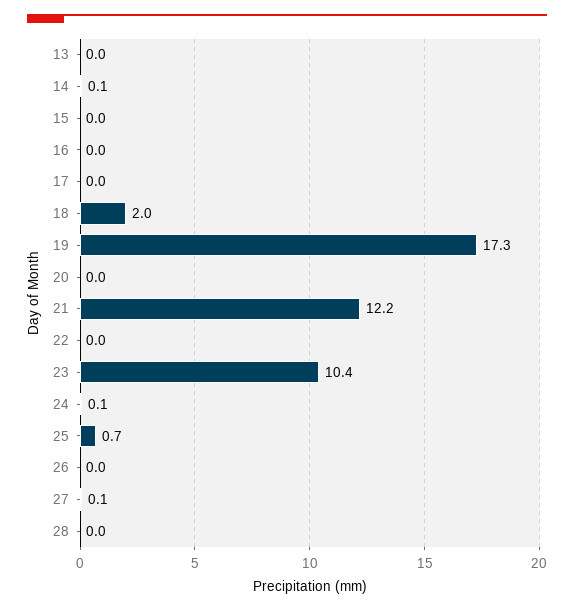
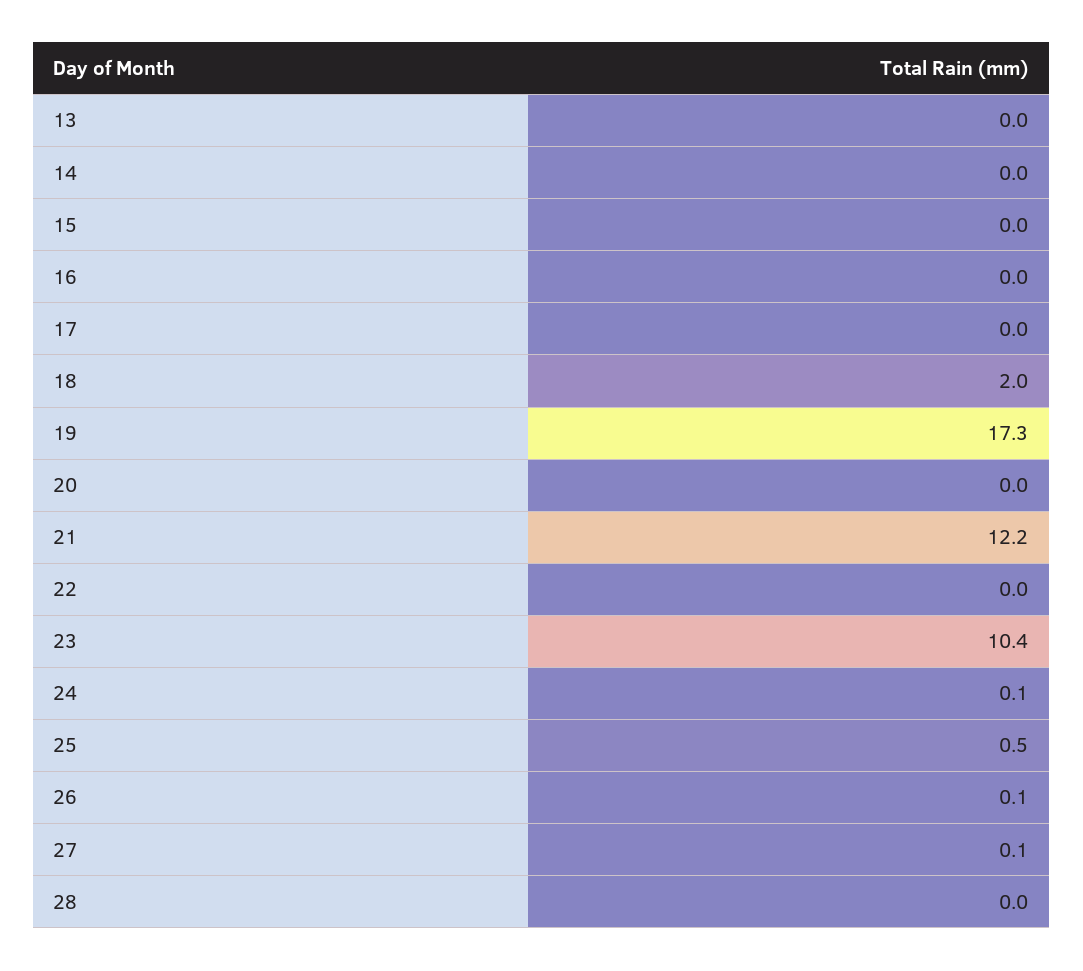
14: 0.1 -> 0
25: 0.7 -> 0.5
26: 0 -> 0.1

